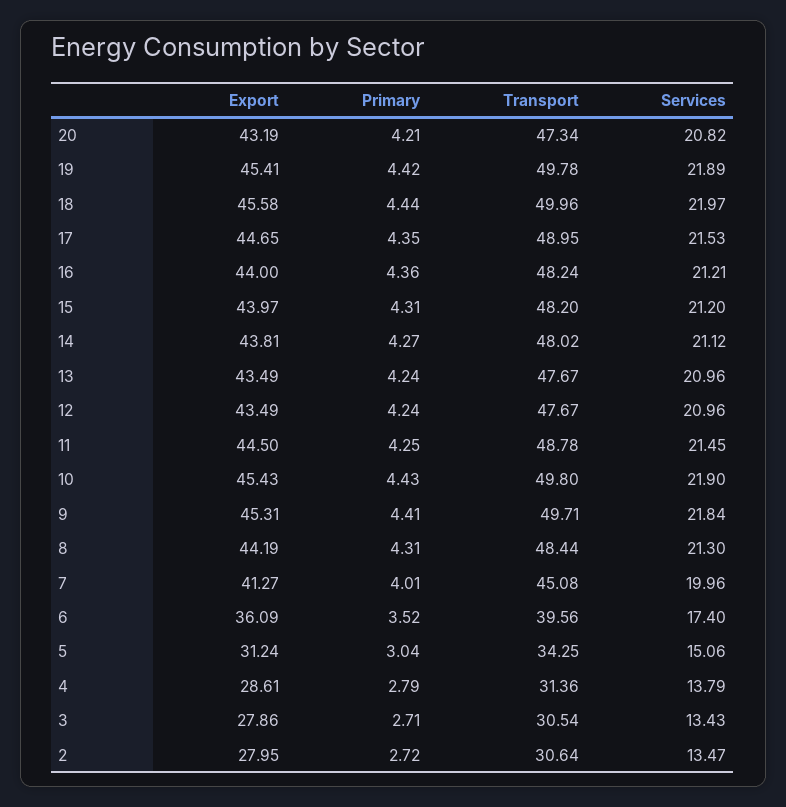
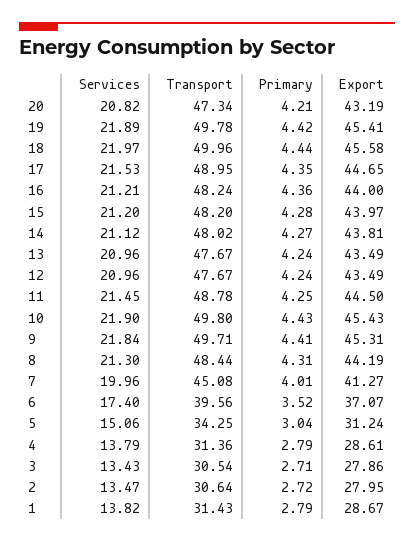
Primary, 15: 4.31 -> 4.28
Export, 6: 36.09 -> 37.07
Services, 1: none -> 13.82
Transport, 1: none -> 31.43
Primary, 1: none -> 2.79
Export, 1: none -> 28.67

